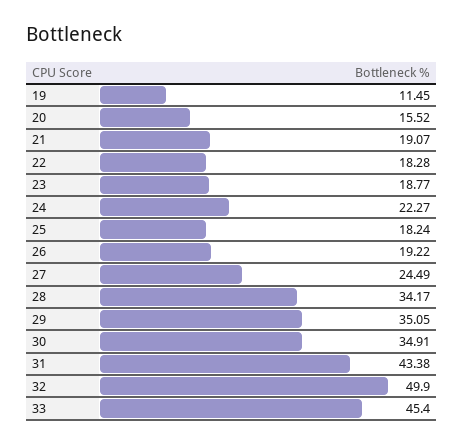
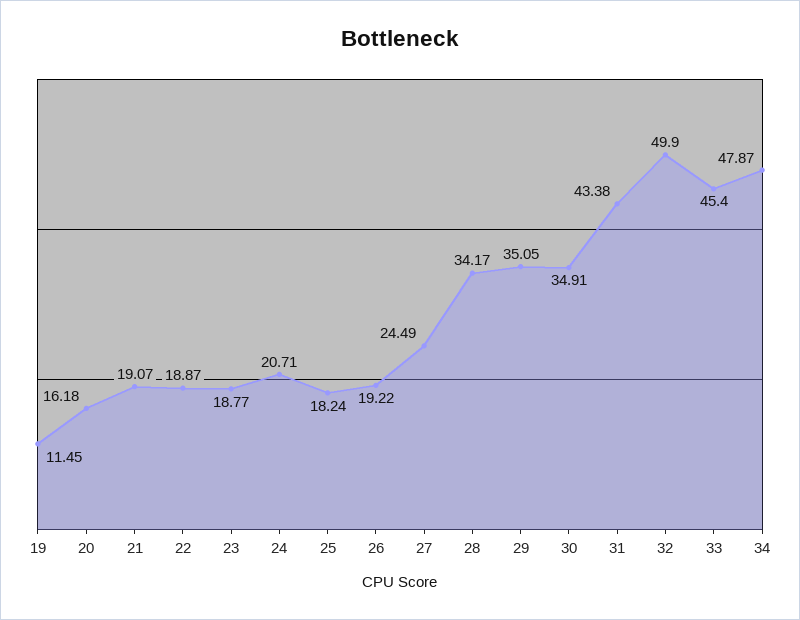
20: 15.52 -> 16.18
22: 18.28 -> 18.87
24: 22.27 -> 20.71
34: none -> 47.87

